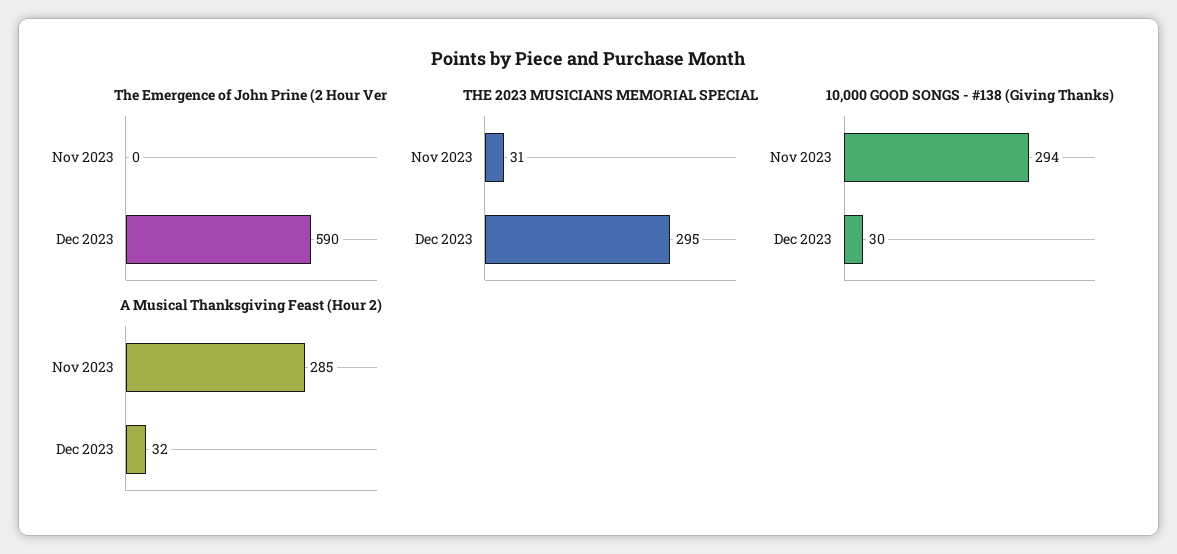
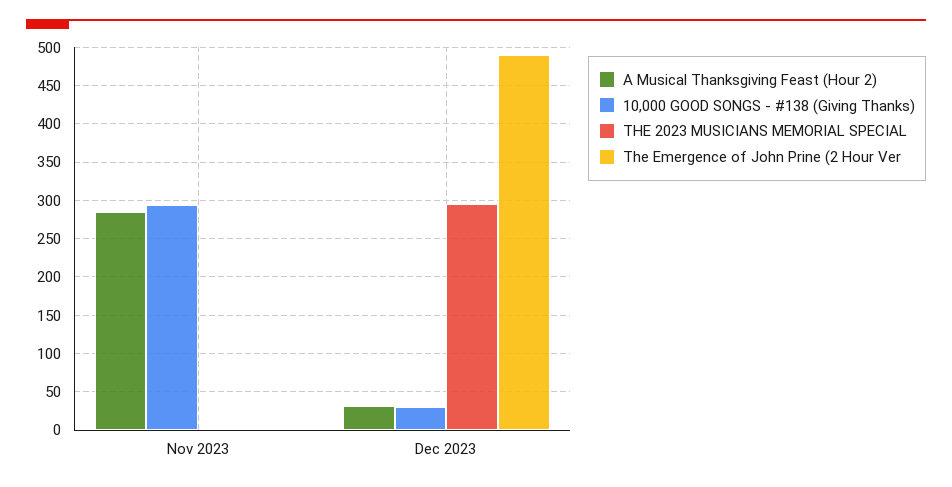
The Emergence of John Prine (2 Hour Ver, Dec 2023: 590 -> 490
THE 2023 MUSICIANS MEMORIAL SPECIAL, Nov 2023: 31 -> 0

